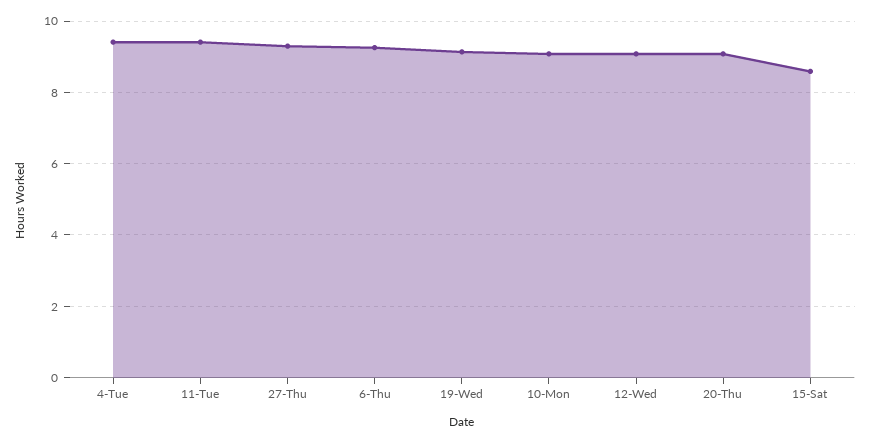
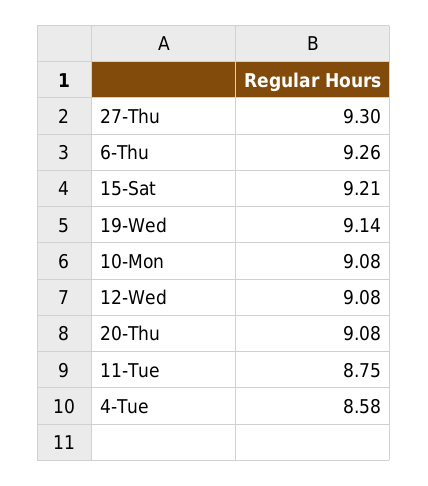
4-Tue: 9.4 -> 8.58
11-Tue: 9.4 -> 8.75
15-Sat: 8.6 -> 9.21

